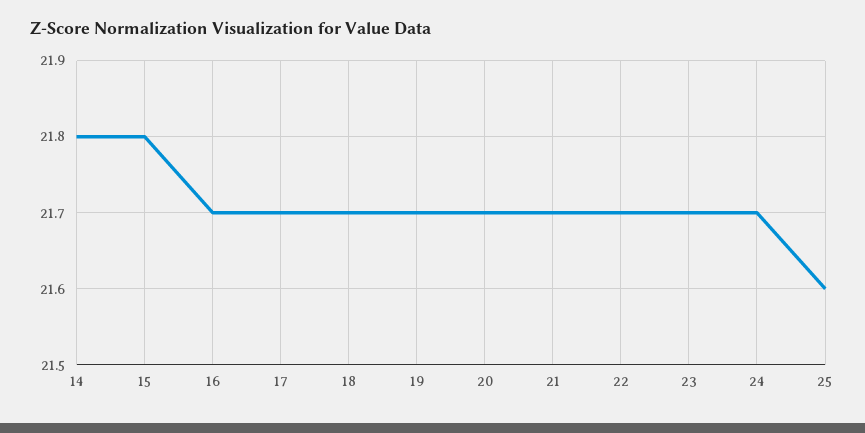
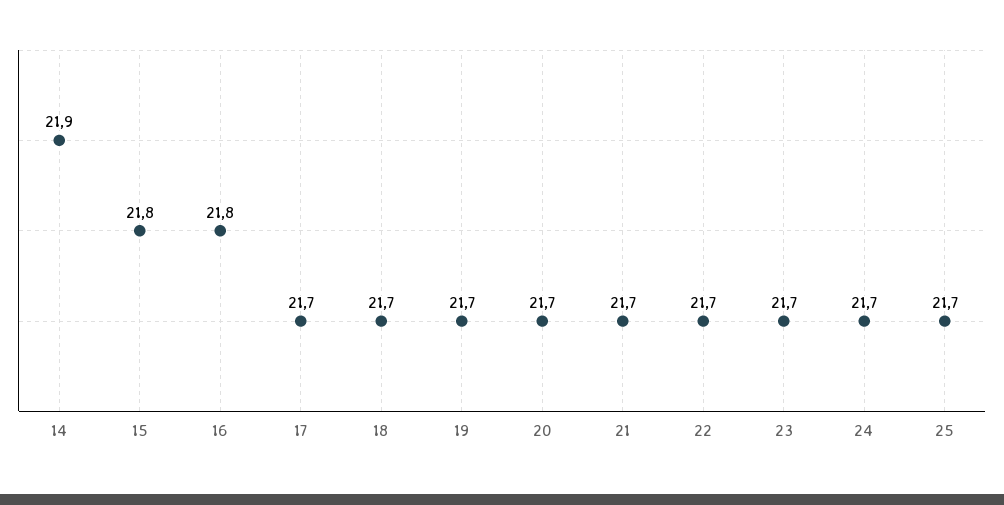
14: 21.8 -> 21.9
16: 21.7 -> 21.8
25: 21.6 -> 21.7

